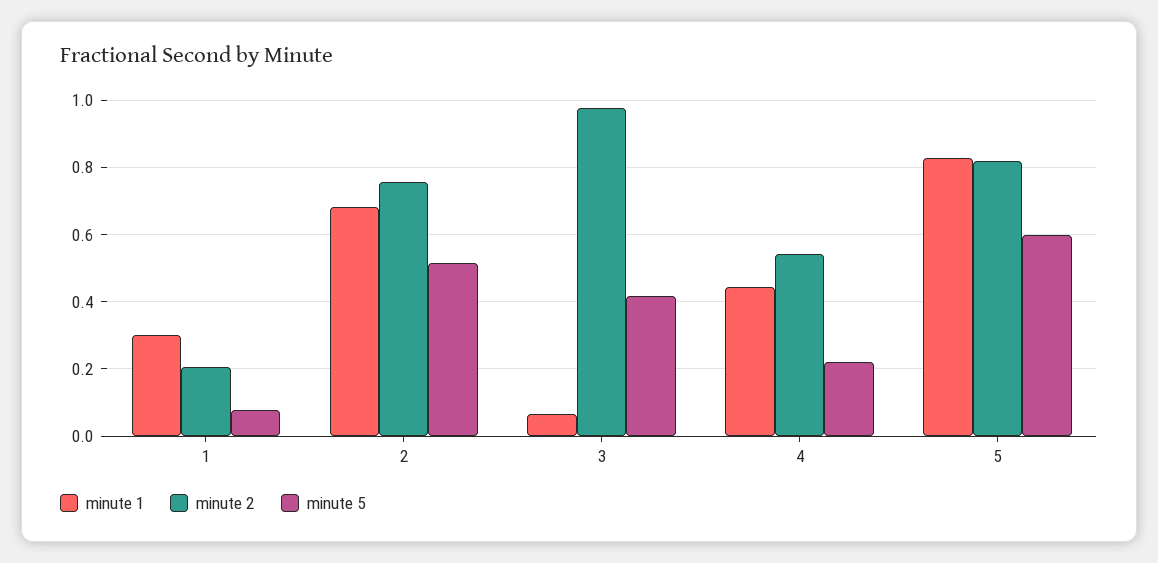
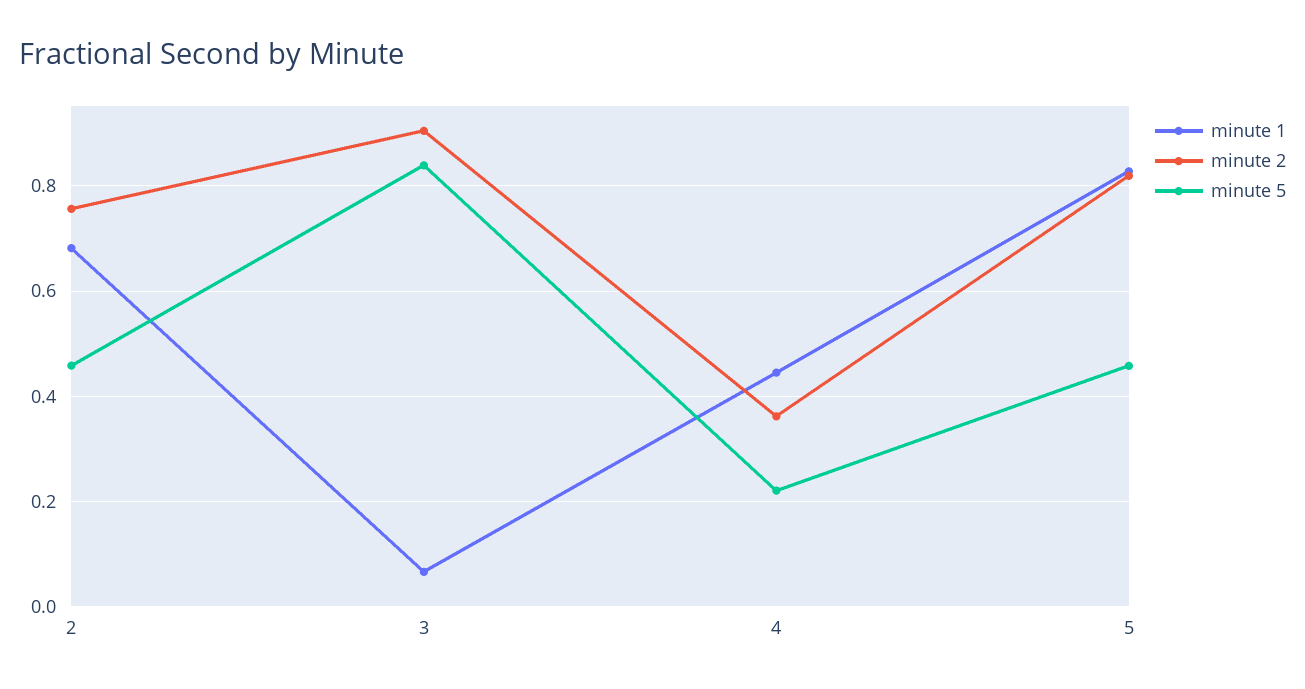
minute 1, 1: 0.3 -> none
minute 2, 1: 0.2 -> none
minute 5, 1: 0.08 -> none
minute 5, 2: 0.52 -> 0.46
minute 2, 3: 0.98 -> 0.9
minute 5, 3: 0.42 -> 0.84
minute 2, 4: 0.54 -> 0.36
minute 5, 5: 0.6 -> 0.46

